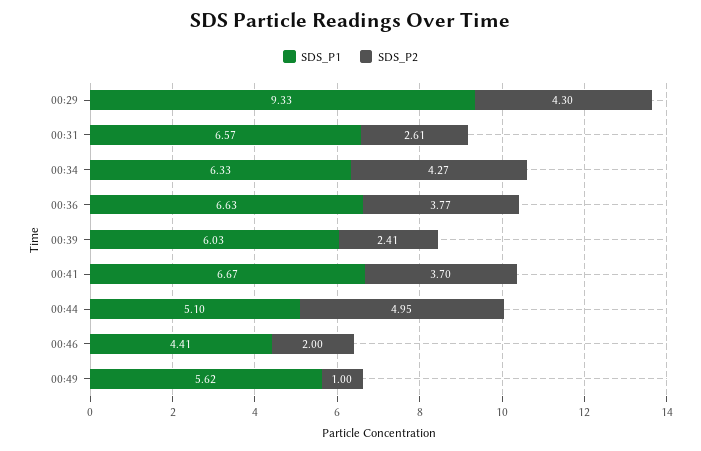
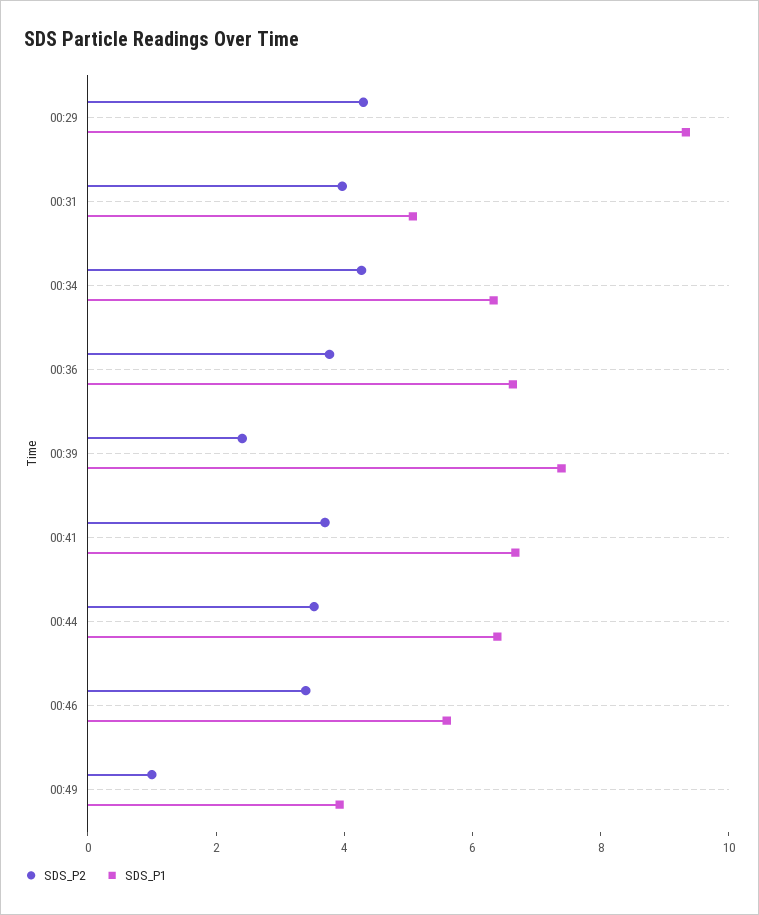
SDS_P1, 00:31: 6.57 -> 5
SDS_P2, 00:31: 2.61 -> 4
SDS_P1, 00:39: 6.03 -> 7.5
SDS_P1, 00:44: 5.1 -> 6.5
SDS_P2, 00:44: 4.95 -> 3.5
SDS_P1, 00:46: 4.41 -> 5.5
SDS_P2, 00:46: 2 -> 3.5
SDS_P1, 00:49: 5.62 -> 4

